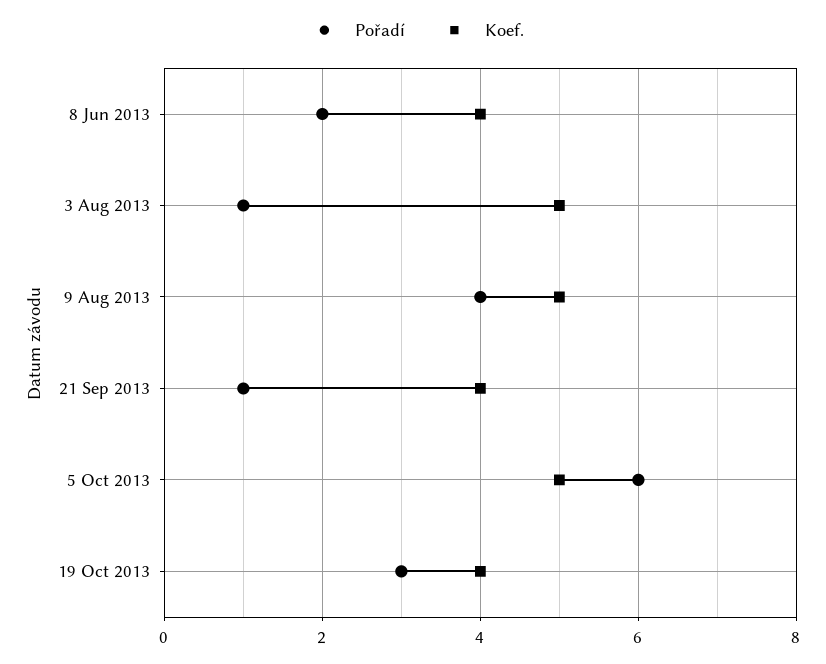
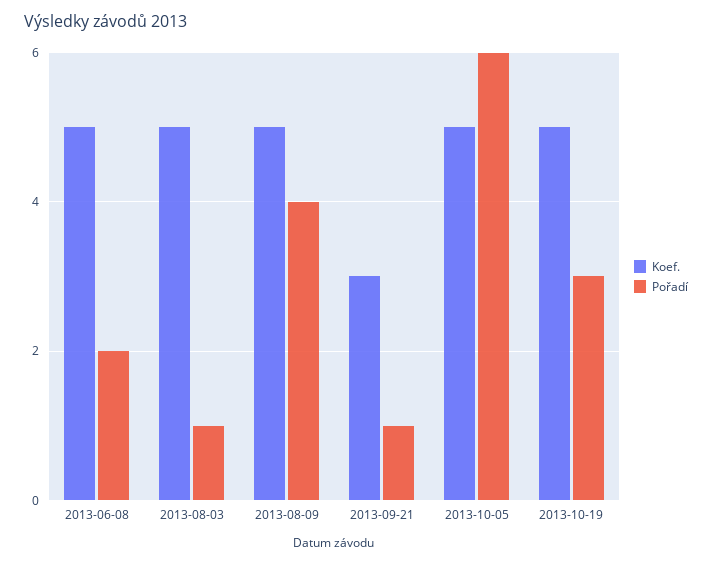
Koef., 8 Jun 2013: 4 -> 5
Koef., 21 Sep 2013: 4 -> 3
Koef., 19 Oct 2013: 4 -> 5

